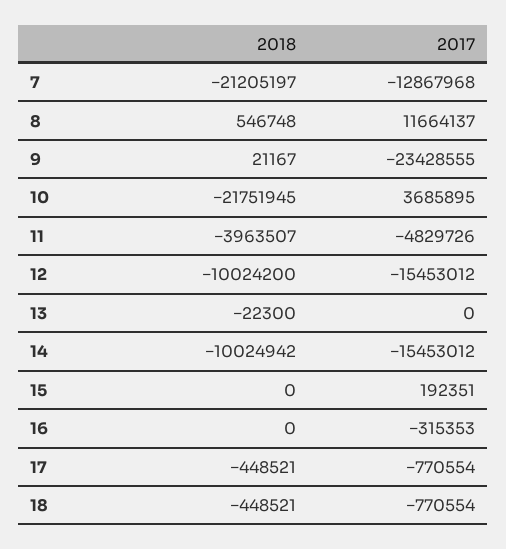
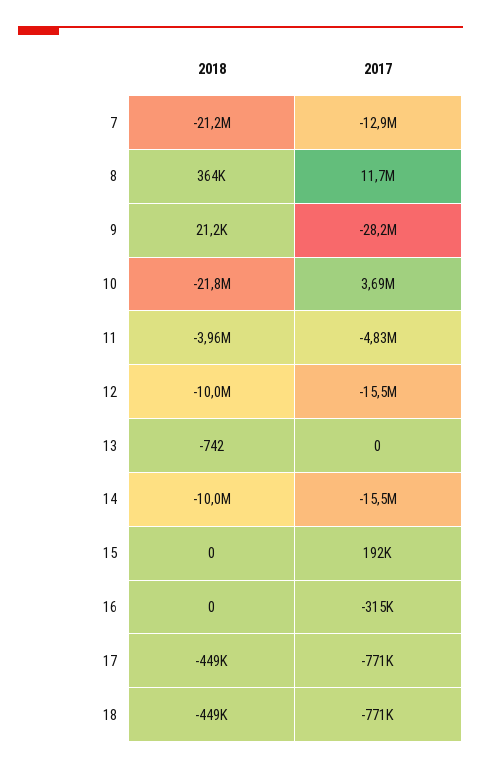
2018, 8: 546748 -> 364000
2017, 9: -23428555 -> -28200000
2018, 13: -22300 -> -742

